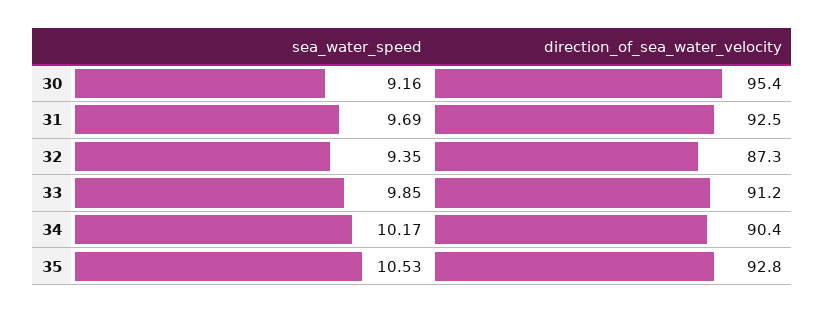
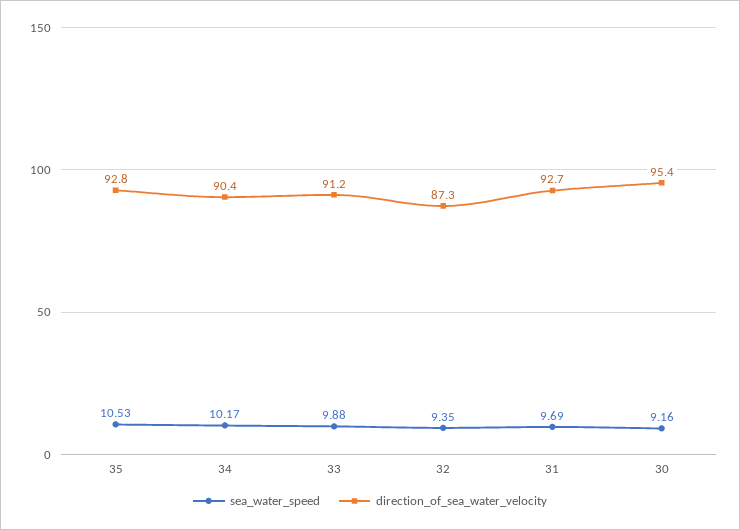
direction_of_sea_water_velocity, 31: 92.5 -> 92.7
sea_water_speed, 33: 9.85 -> 9.88

